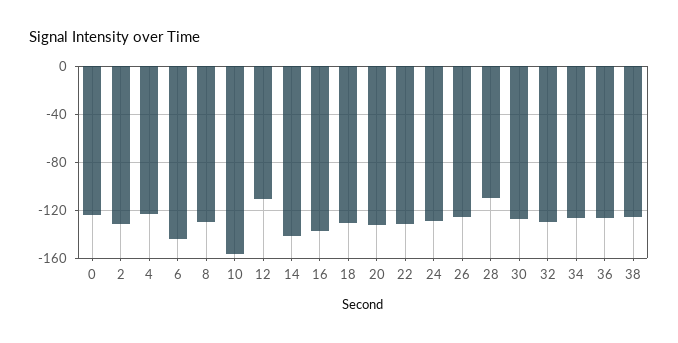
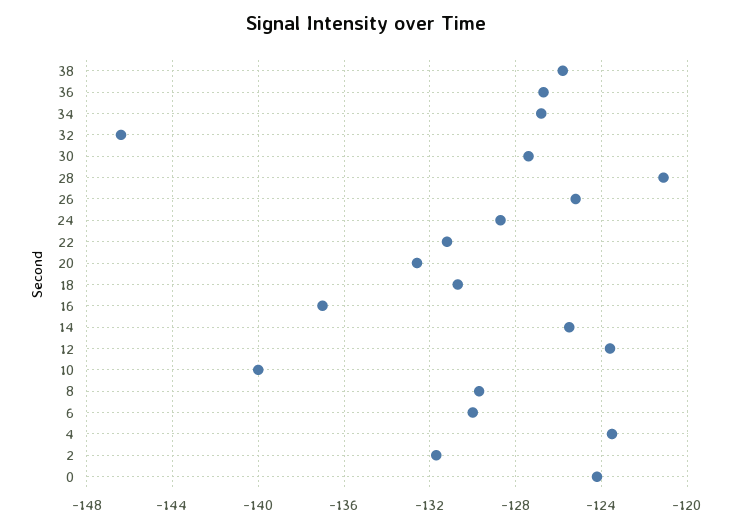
6: -145 -> -130
10: -155 -> -140
12: -110 -> -123.5
14: -140 -> -125.5
28: -110 -> -121
32: -130 -> -146.5

